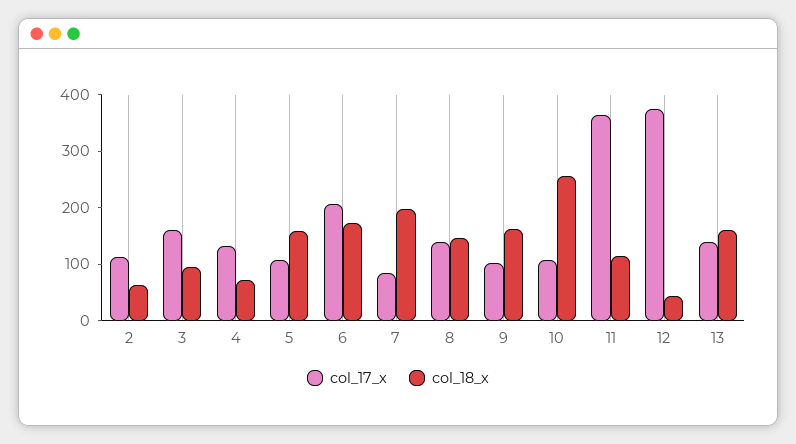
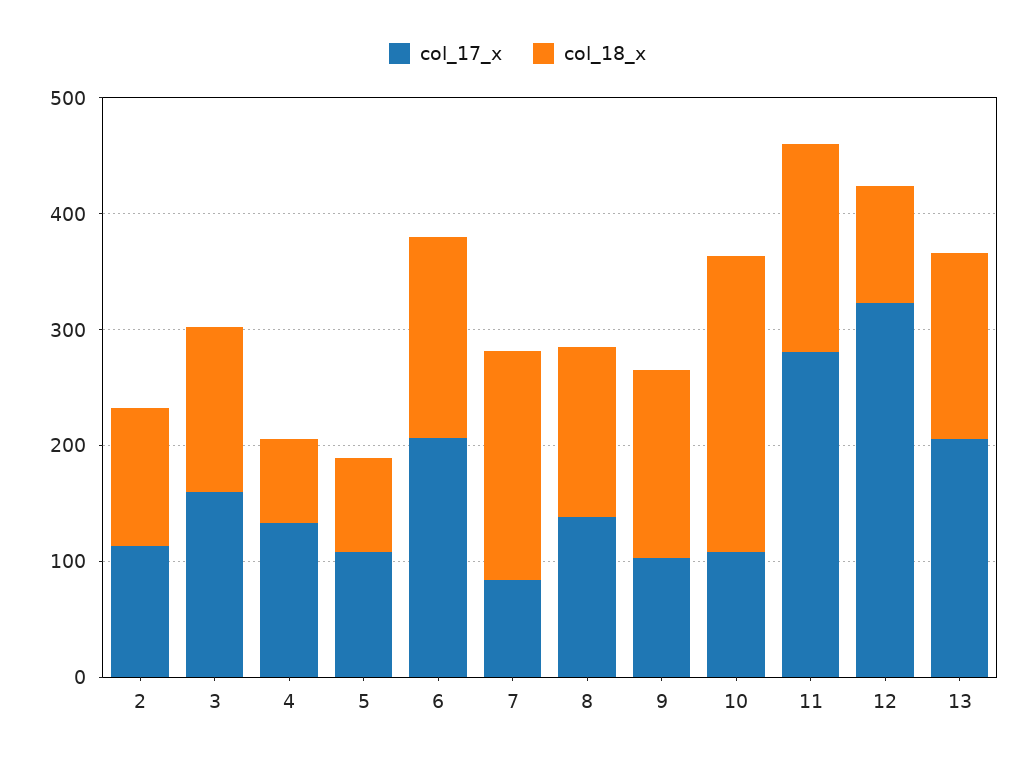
col_18_x, 2: 60 -> 120
col_18_x, 3: 100 -> 140
col_18_x, 5: 160 -> 80
col_17_x, 11: 360 -> 280
col_18_x, 11: 120 -> 180
col_17_x, 12: 380 -> 320
col_18_x, 12: 40 -> 100
col_17_x, 13: 140 -> 200

